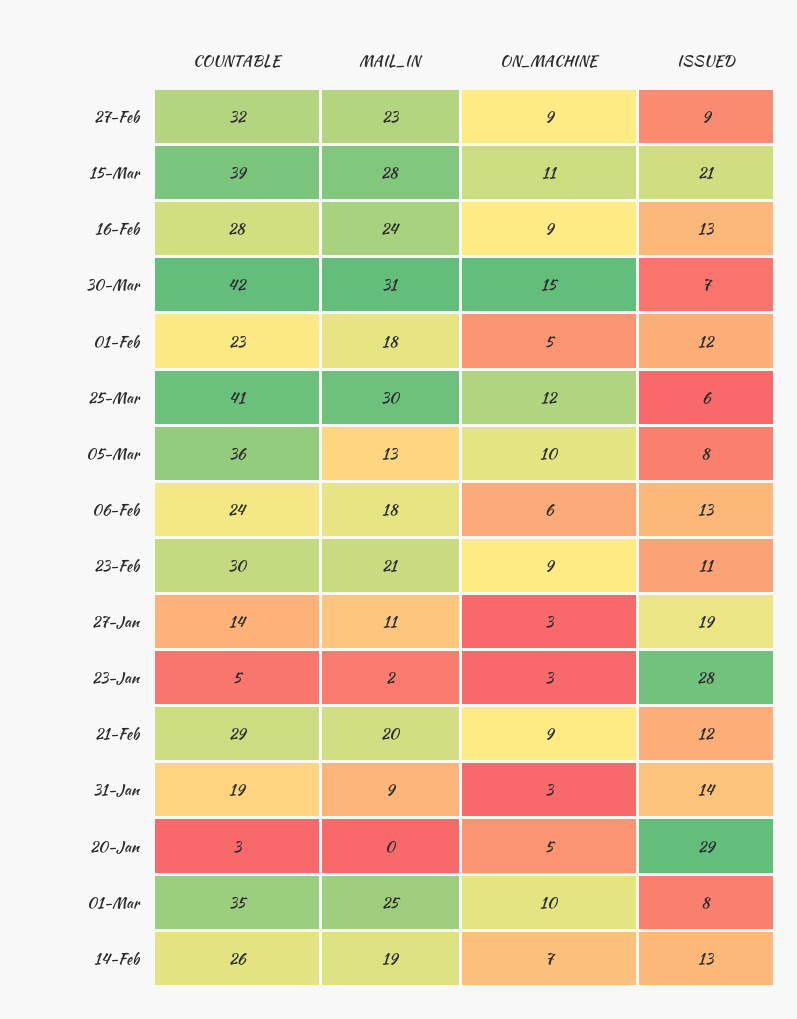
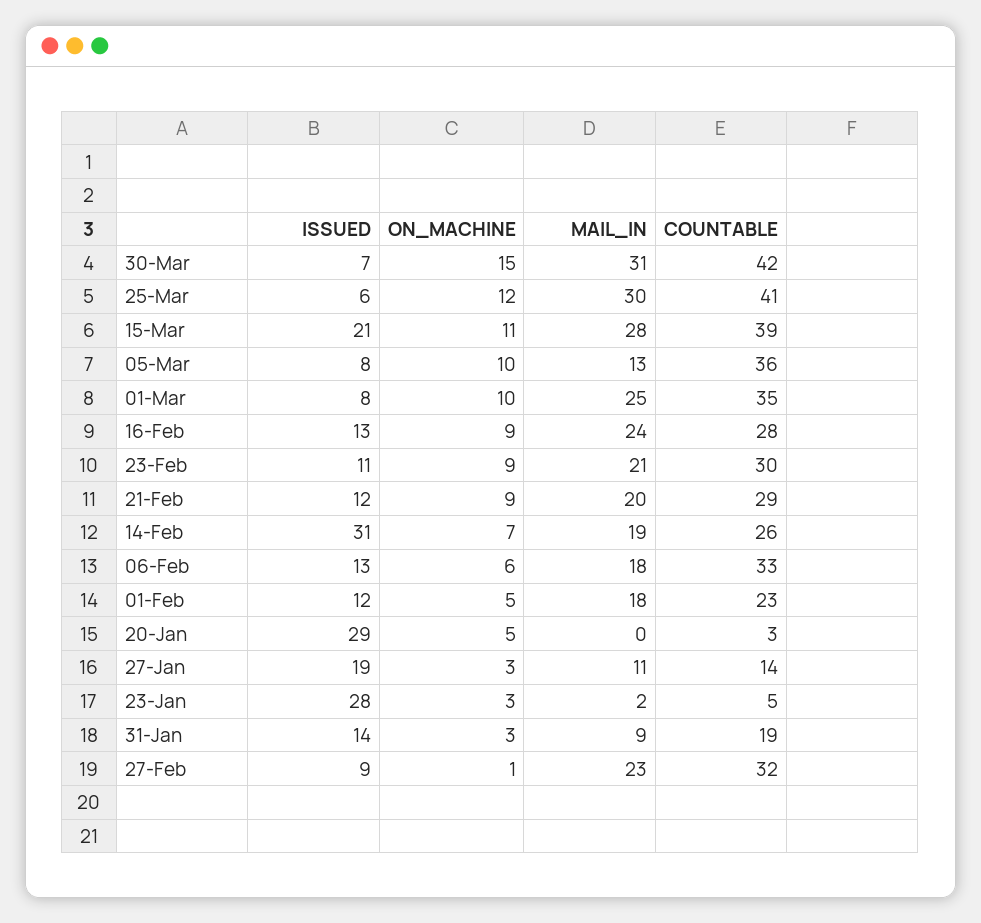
ON_MACHINE, 27-Feb: 9 -> 1
COUNTABLE, 06-Feb: 24 -> 33
ISSUED, 14-Feb: 13 -> 31

